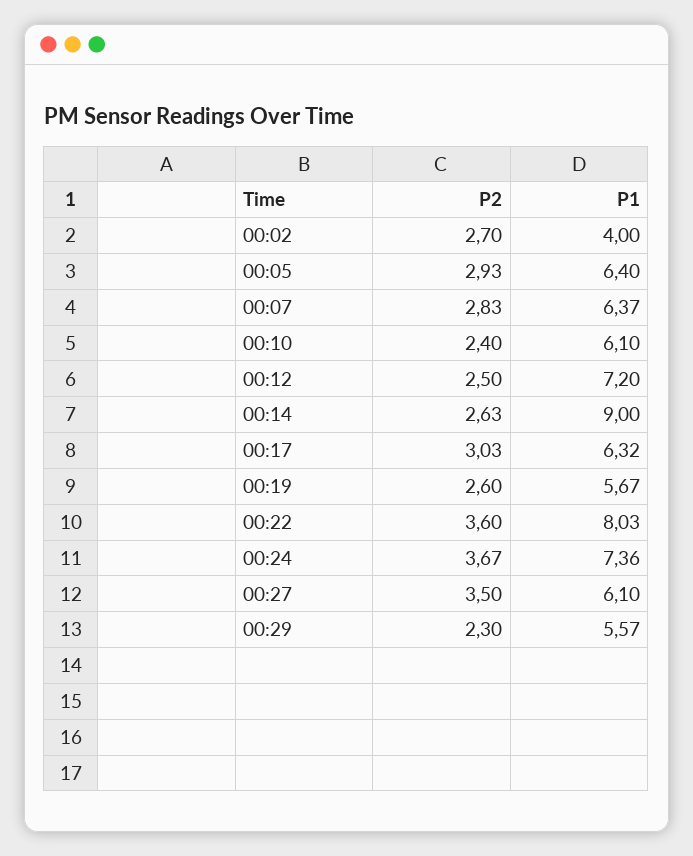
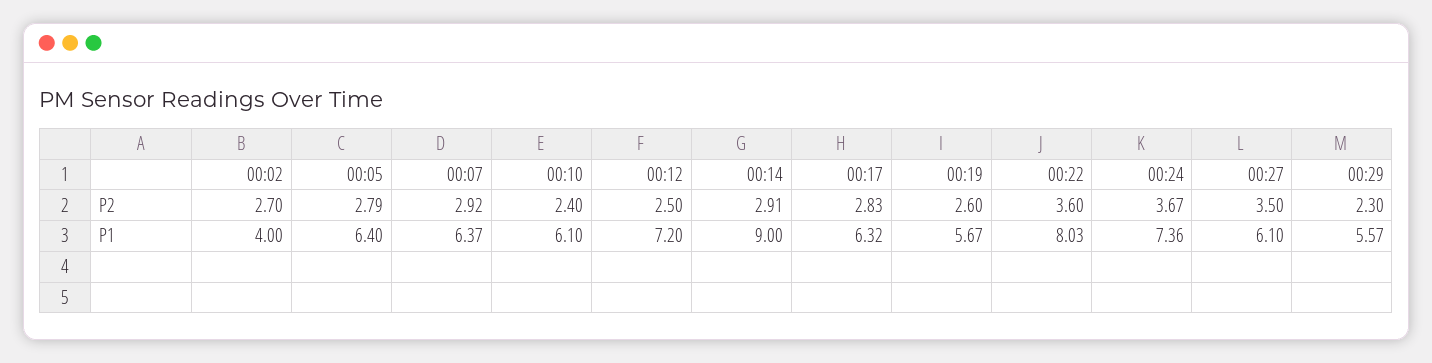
P2, 00:05: 2.93 -> 2.79
P2, 00:07: 2.83 -> 2.92
P2, 00:14: 2.63 -> 2.91
P2, 00:17: 3.03 -> 2.83

